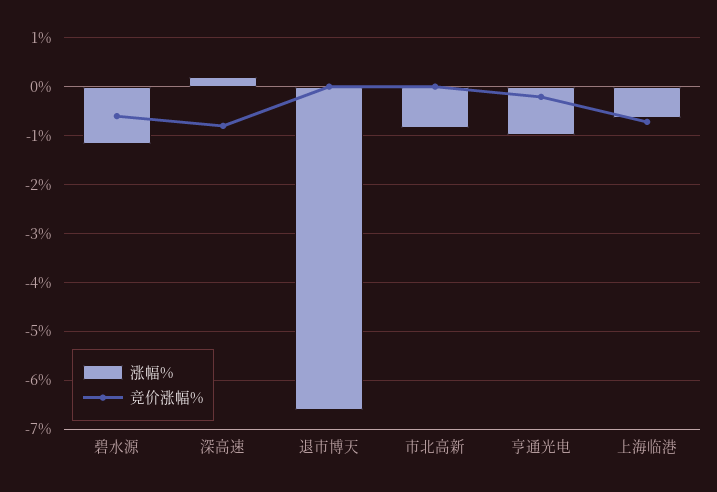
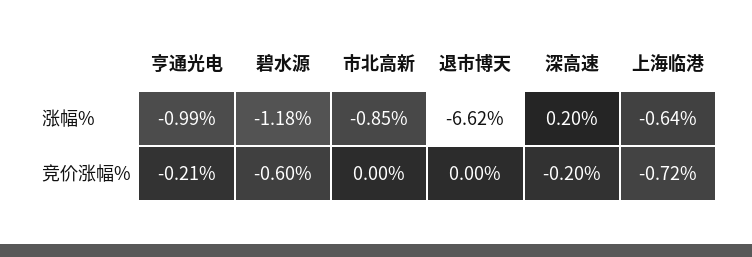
竞价涨幅%, 深高速: -0.8 -> -0.2

